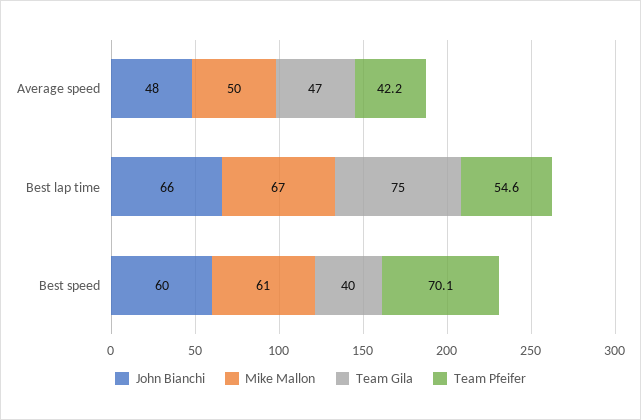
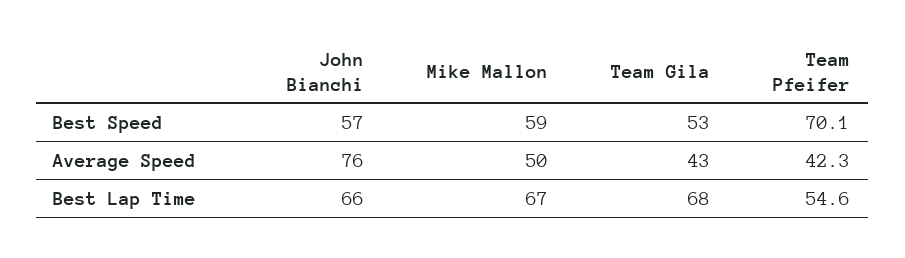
John Bianchi, Average speed: 48 -> 76
Team Gila, Average speed: 47 -> 43
Team Pfeifer, Average speed: 42.2 -> 42.3
Team Gila, Best lap time: 75 -> 68
John Bianchi, Best speed: 60 -> 57
Mike Mallon, Best speed: 61 -> 59
Team Gila, Best speed: 40 -> 53

